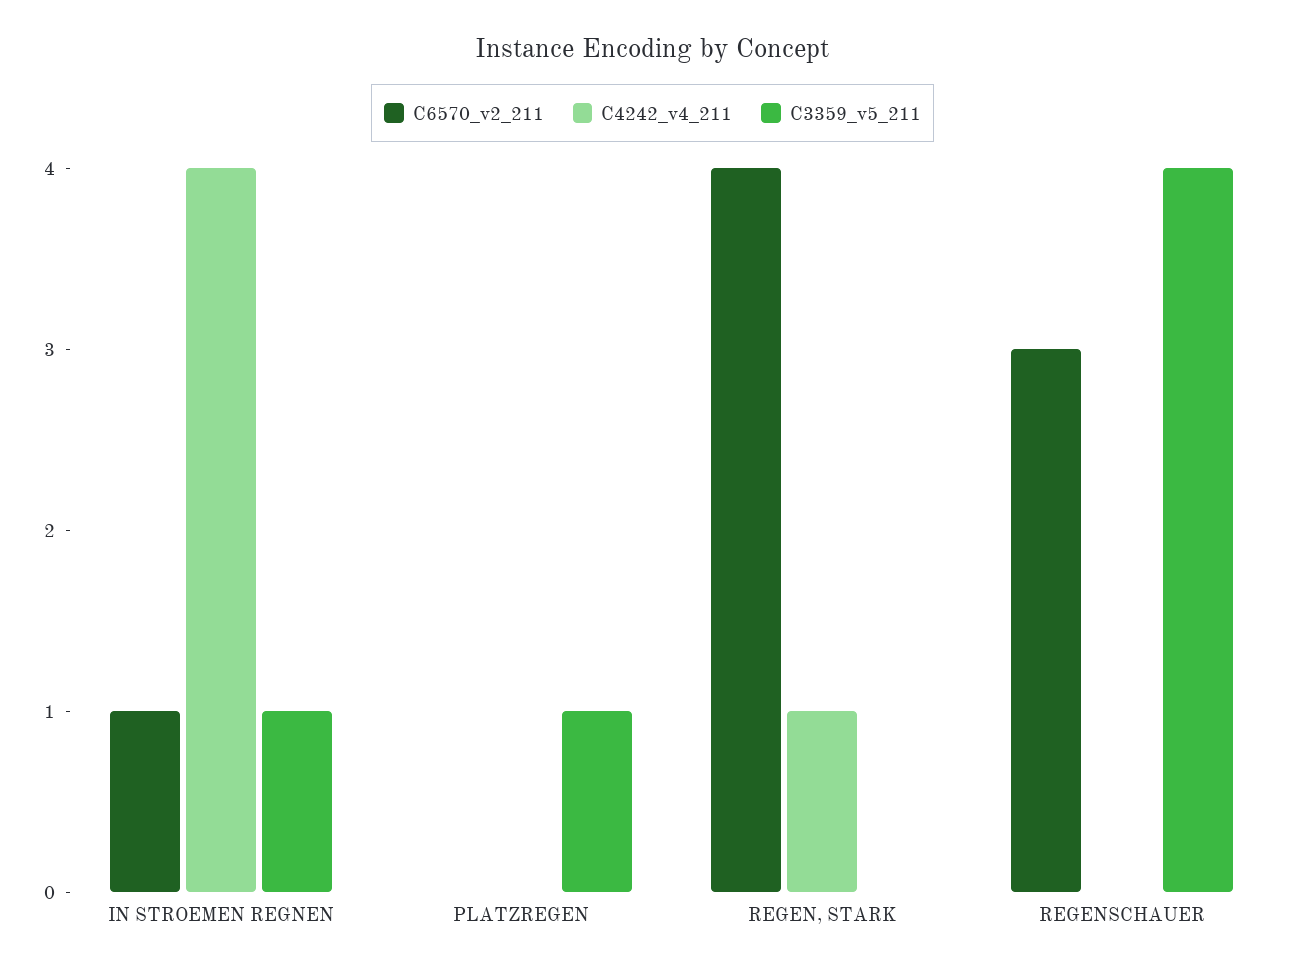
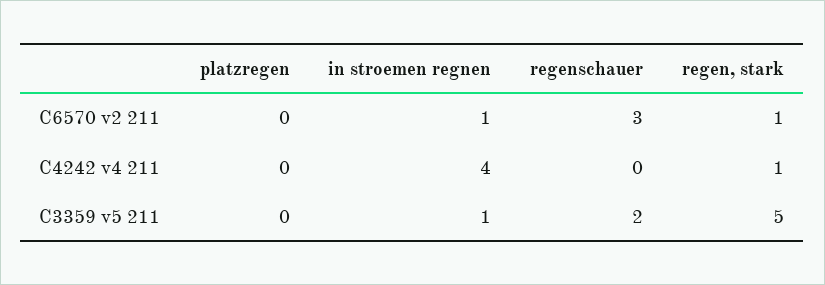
C3359_v5_211, PLATZREGEN: 1 -> 0
C6570_v2_211, REGEN, STARK: 4 -> 1
C3359_v5_211, REGEN, STARK: 0 -> 5
C3359_v5_211, REGENSCHAUER: 4 -> 2

